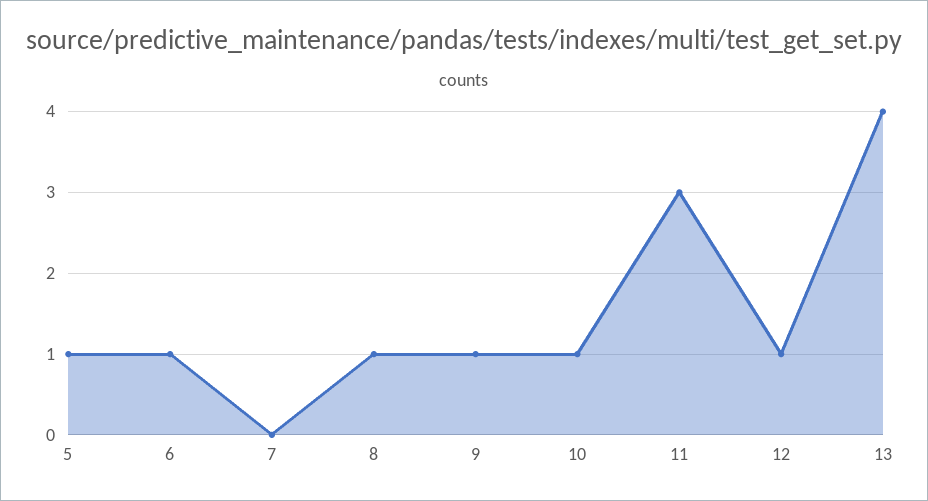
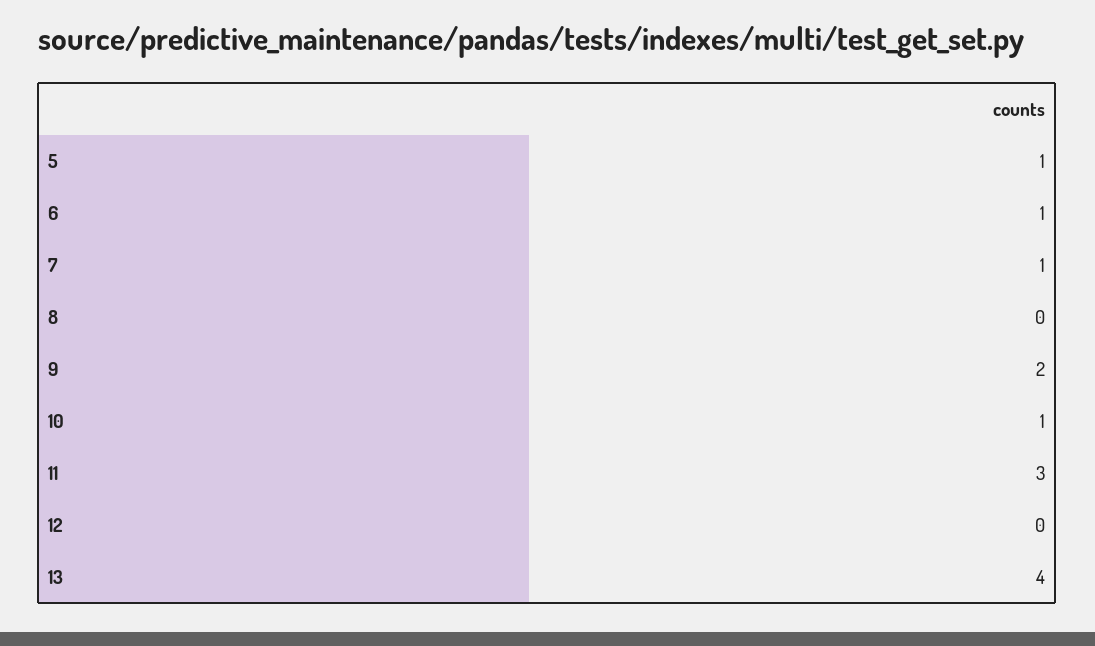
7: 0 -> 1
8: 1 -> 0
9: 1 -> 2
12: 1 -> 0

